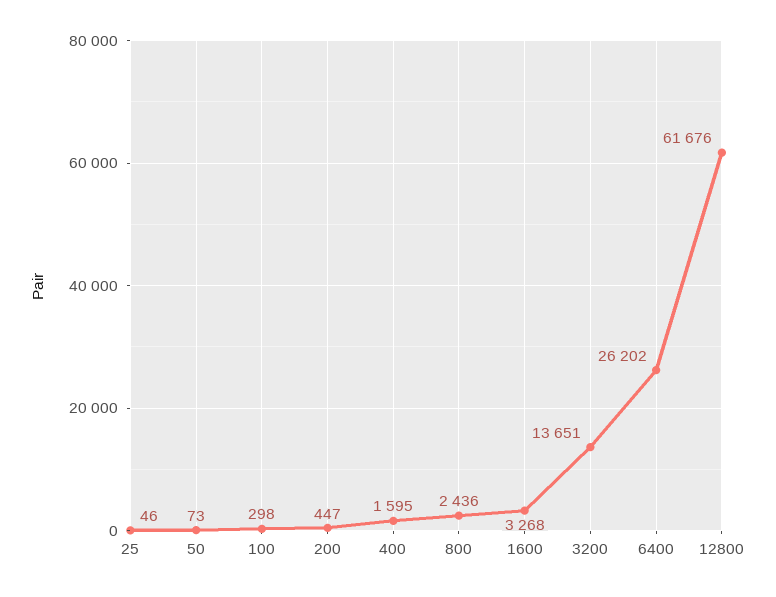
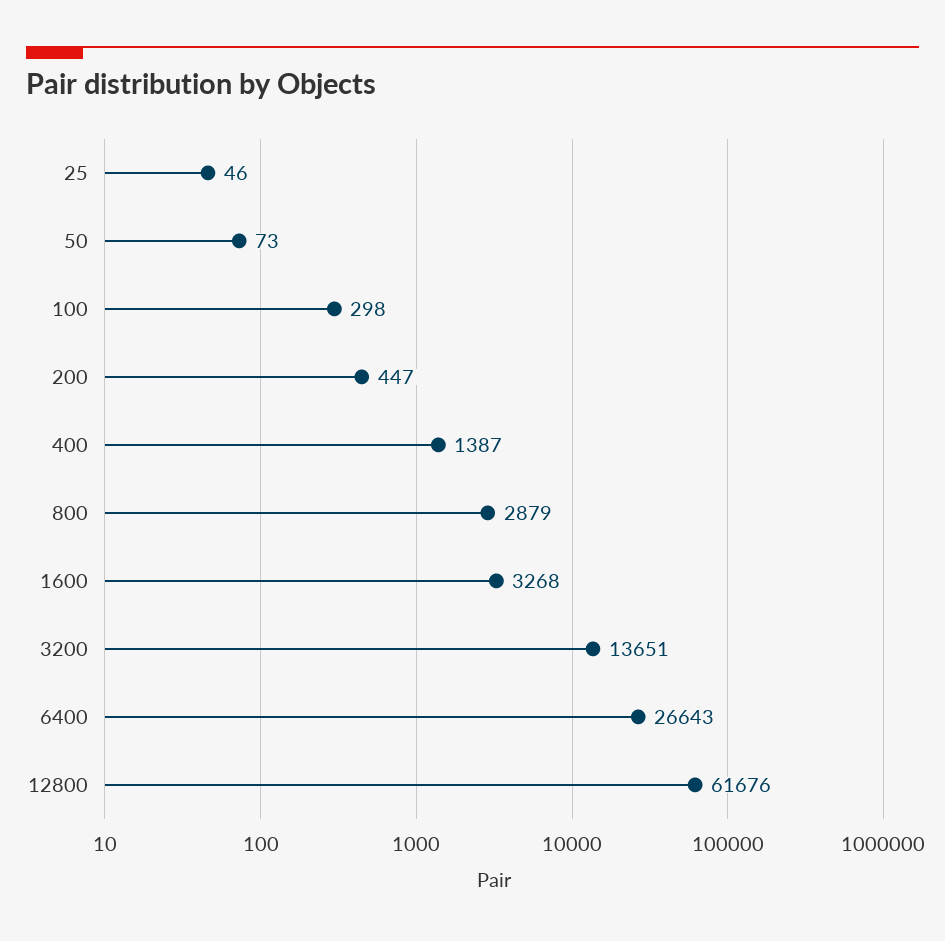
400: 1595 -> 1387
800: 2436 -> 2879
6400: 26202 -> 26643

